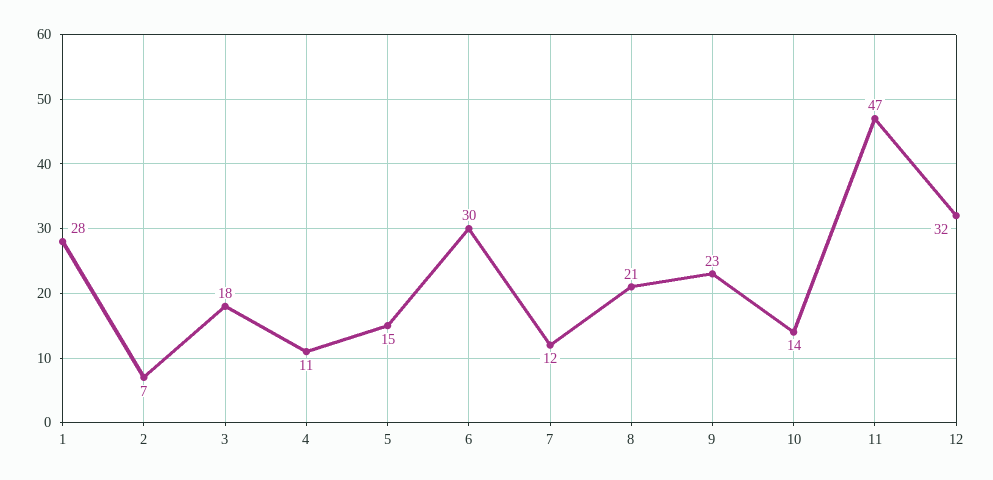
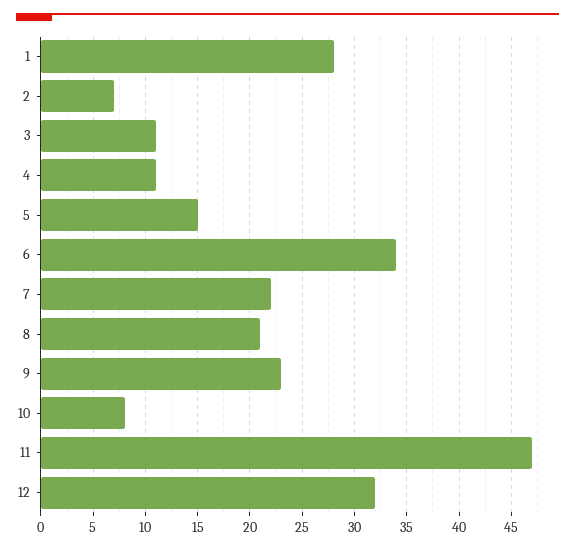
3: 18 -> 11
6: 30 -> 34
7: 12 -> 22
10: 14 -> 8

